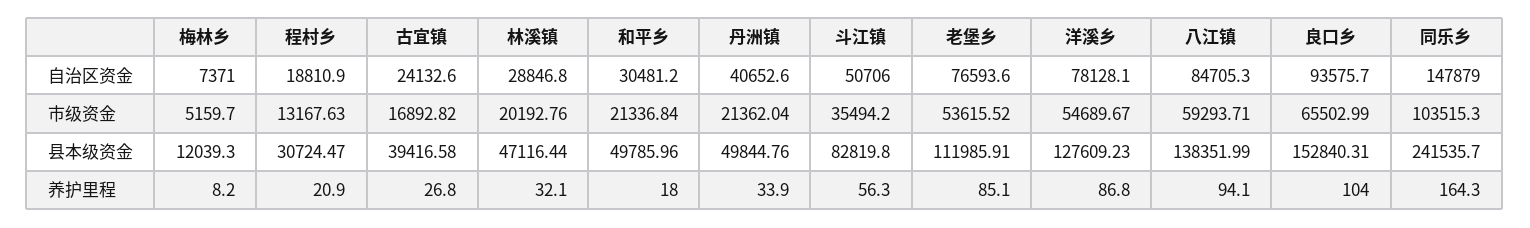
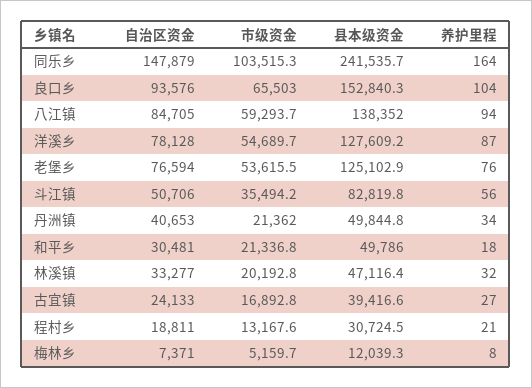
林溪镇, 自治区资金: 28846.8 -> 33277
老堡乡, 县本级资金: 111985.91 -> 125102.9
老堡乡, 养护里程: 85.1 -> 76

